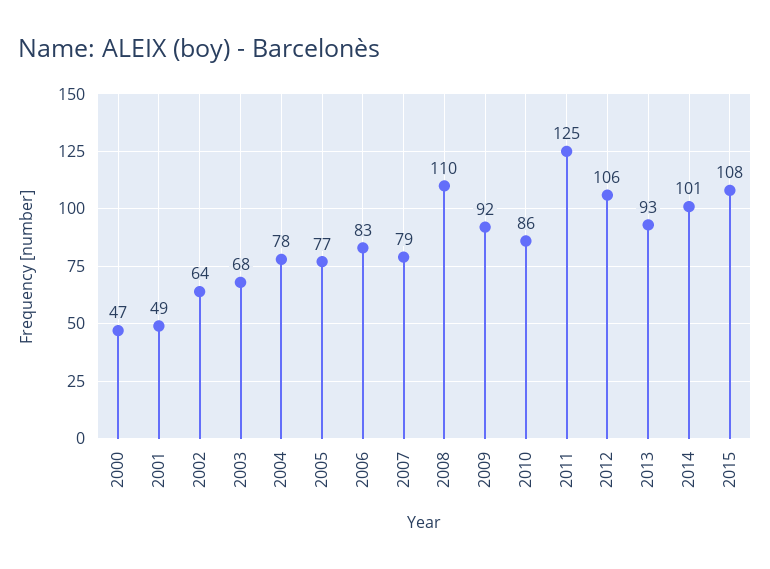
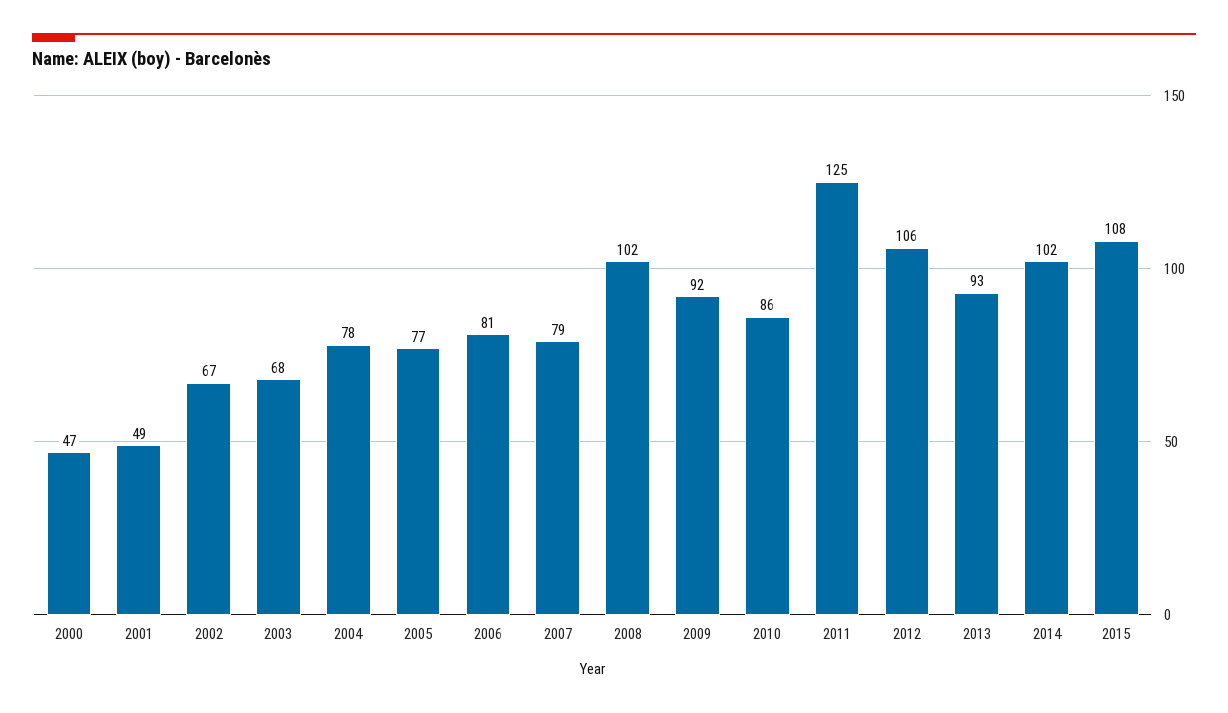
2002: 64 -> 67
2006: 83 -> 81
2008: 110 -> 102
2014: 101 -> 102

